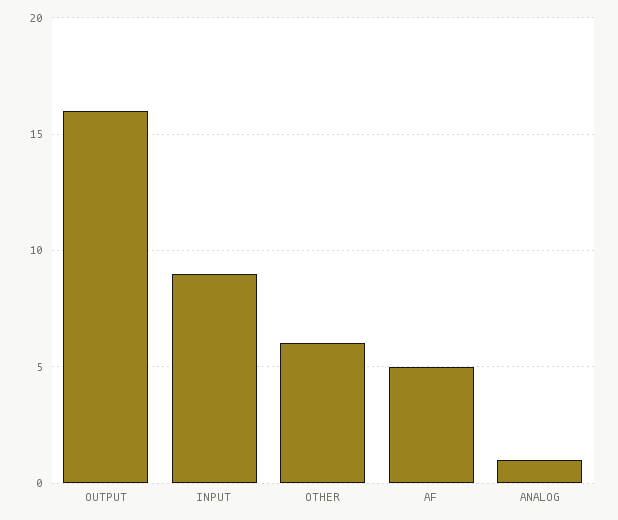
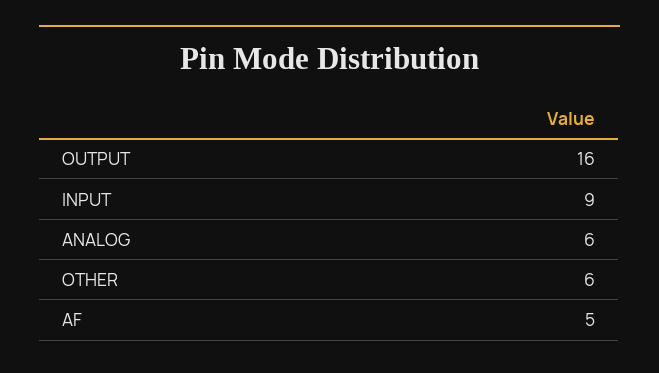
ANALOG: 1 -> 6

